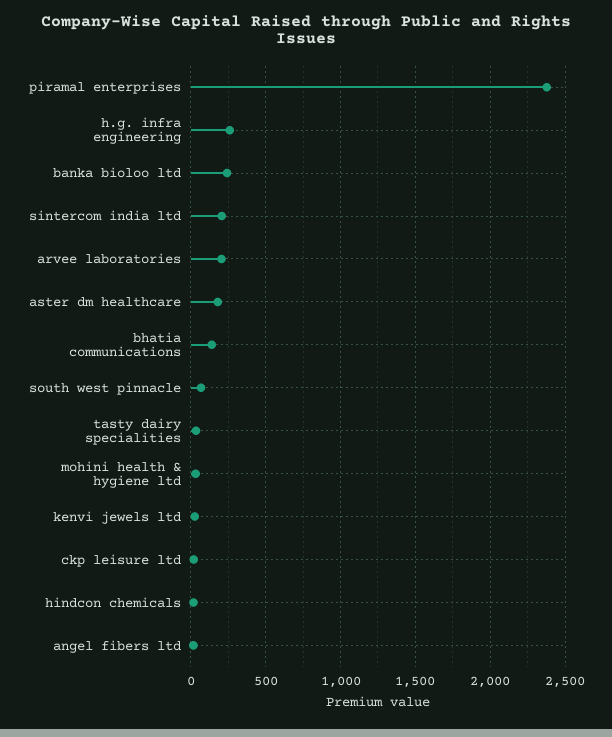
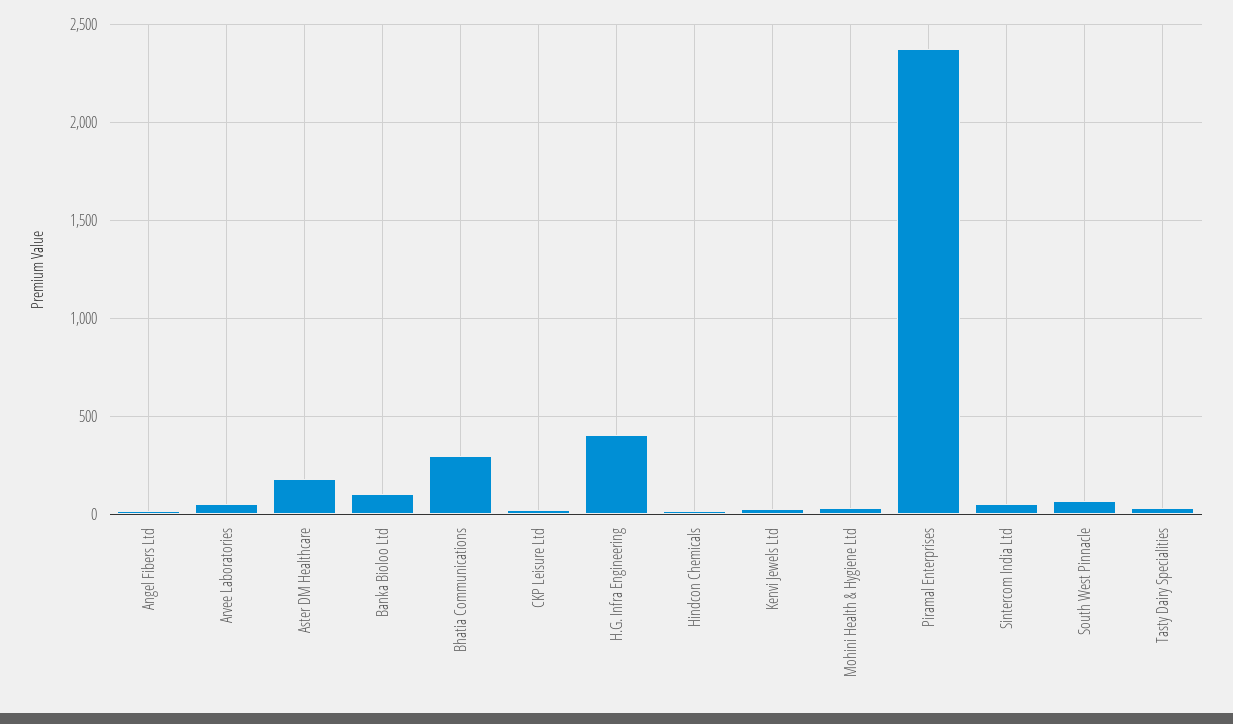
h.g. infra engineering: 250 -> 400
banka bioloo ltd: 250 -> 100
sintercom india ltd: 200 -> 50
arvee laboratories: 200 -> 50
bhatia communications: 150 -> 300

